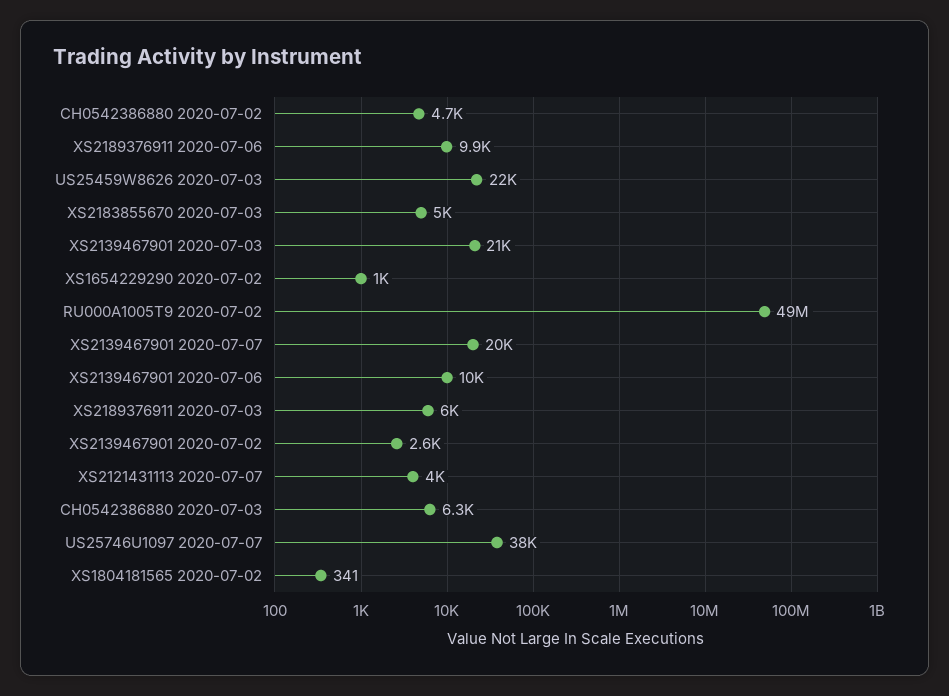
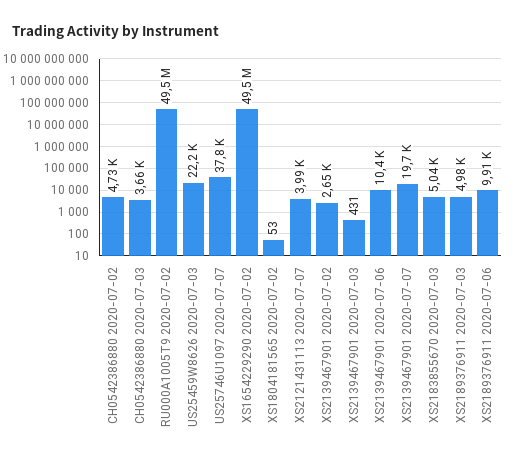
XS2139467901 2020-07-03: 21000 -> 431
XS1654229290 2020-07-02: 1000 -> 49500000
XS2189376911 2020-07-03: 6000 -> 4980
CH0542386880 2020-07-03: 6300 -> 3660
XS1804181565 2020-07-02: 341 -> 53

